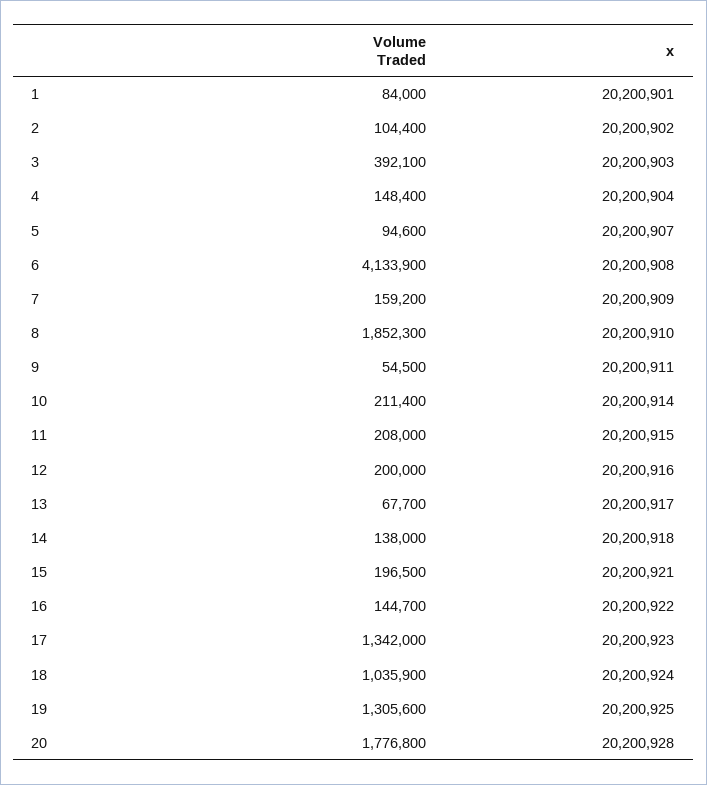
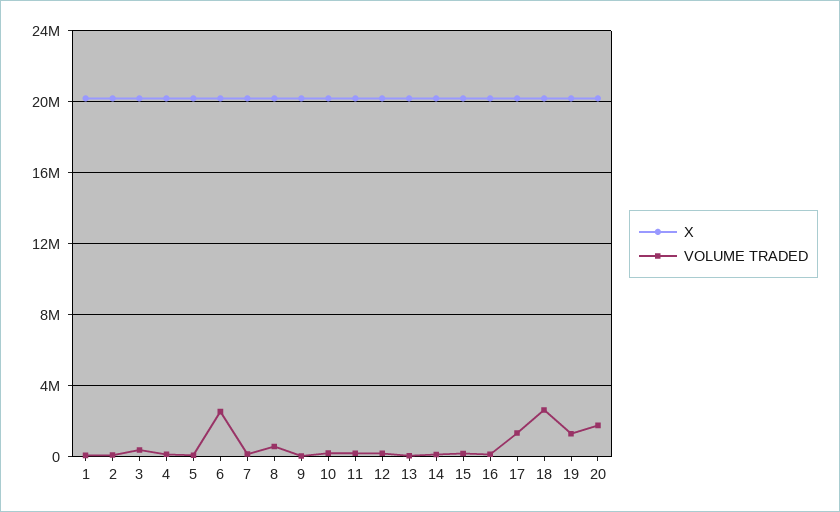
Volume Traded, 6: 4133900 -> 2500000
Volume Traded, 8: 1852300 -> 500000
Volume Traded, 18: 1035900 -> 2500000

